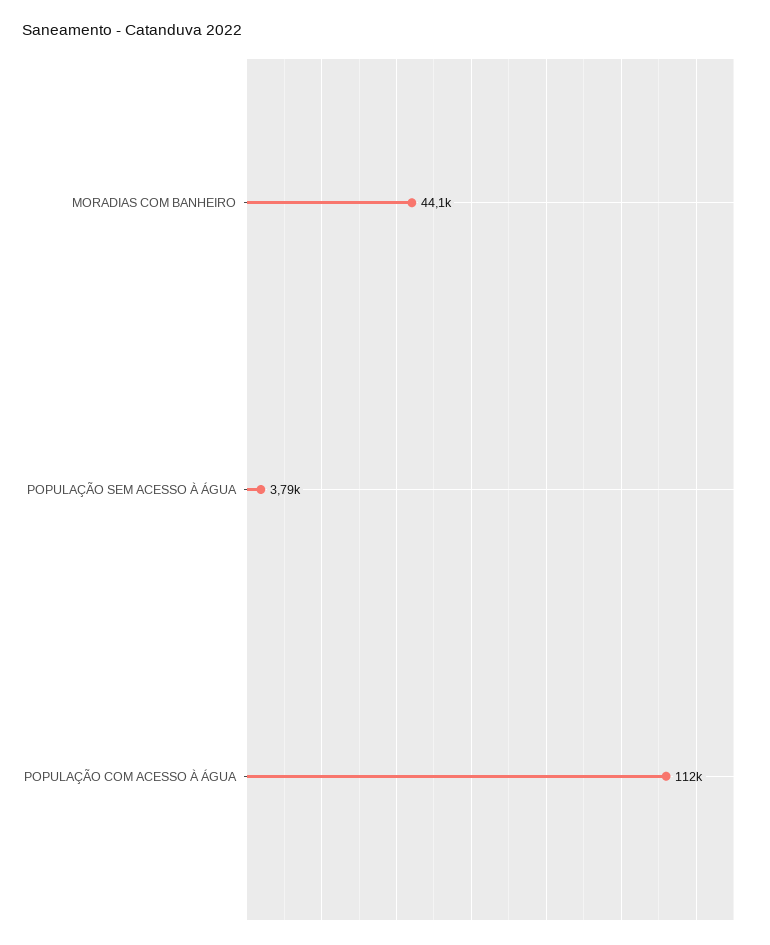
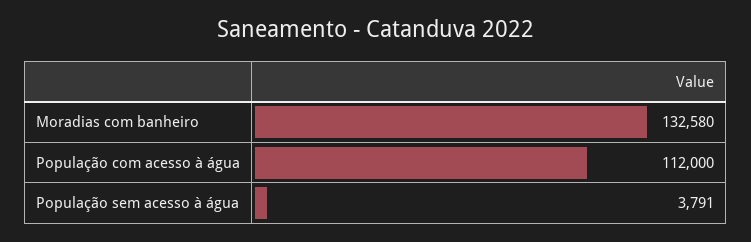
MORADIAS COM BANHEIRO: 44100 -> 132580

